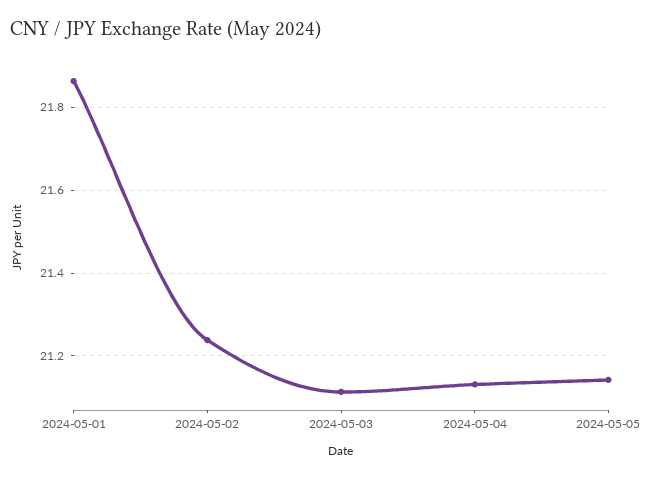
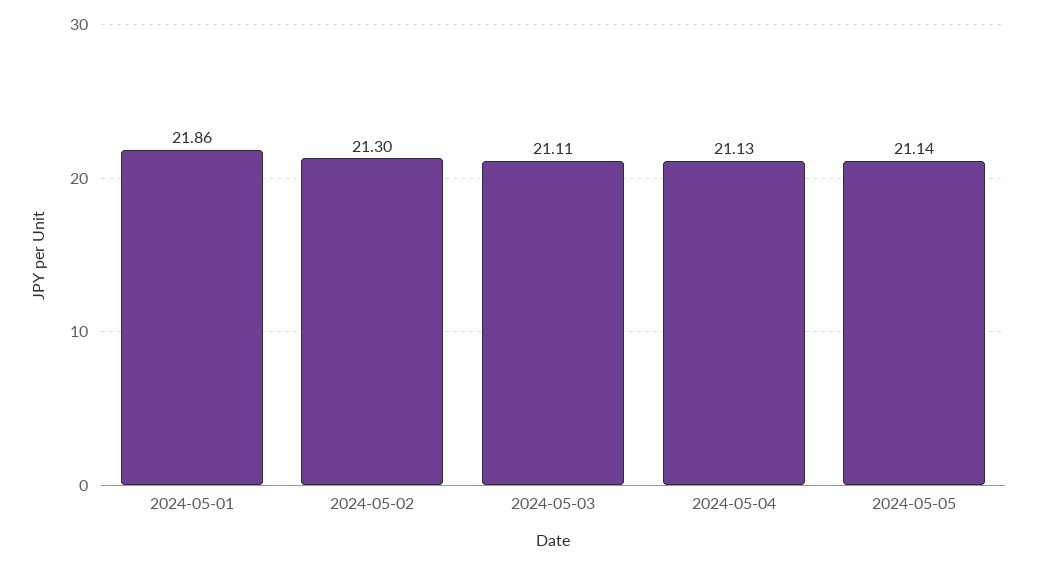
2024-05-02: 21.24 -> 21.3

